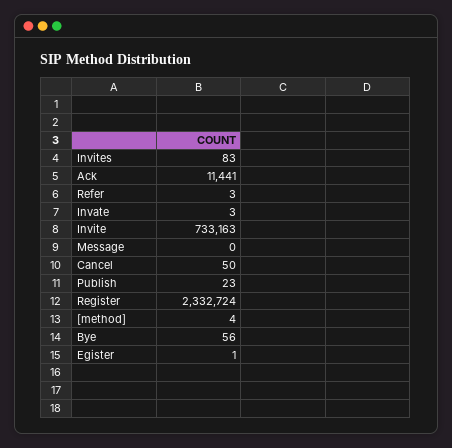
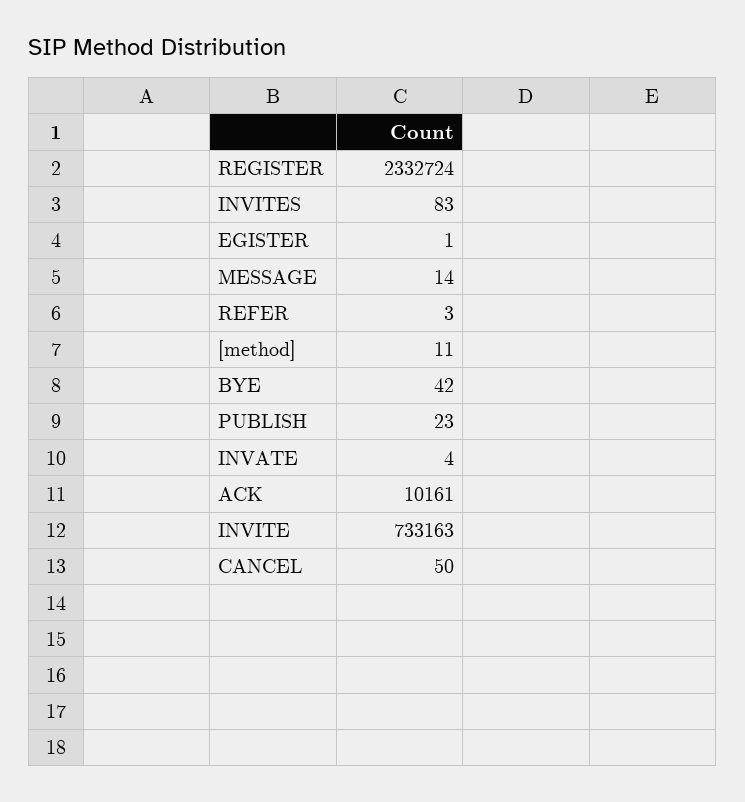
Ack: 11441 -> 10161
Invate: 3 -> 4
Message: 0 -> 14
[method]: 4 -> 11
Bye: 56 -> 42

